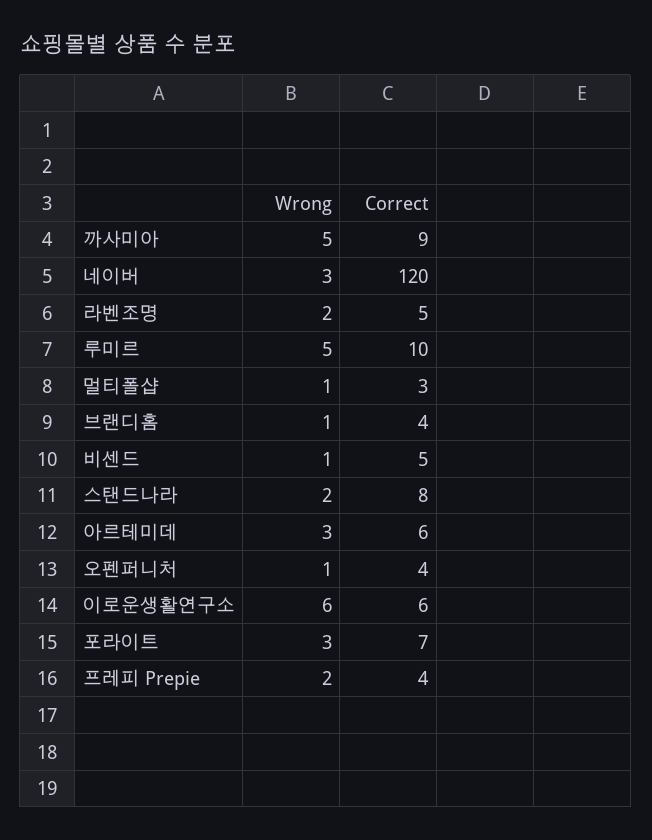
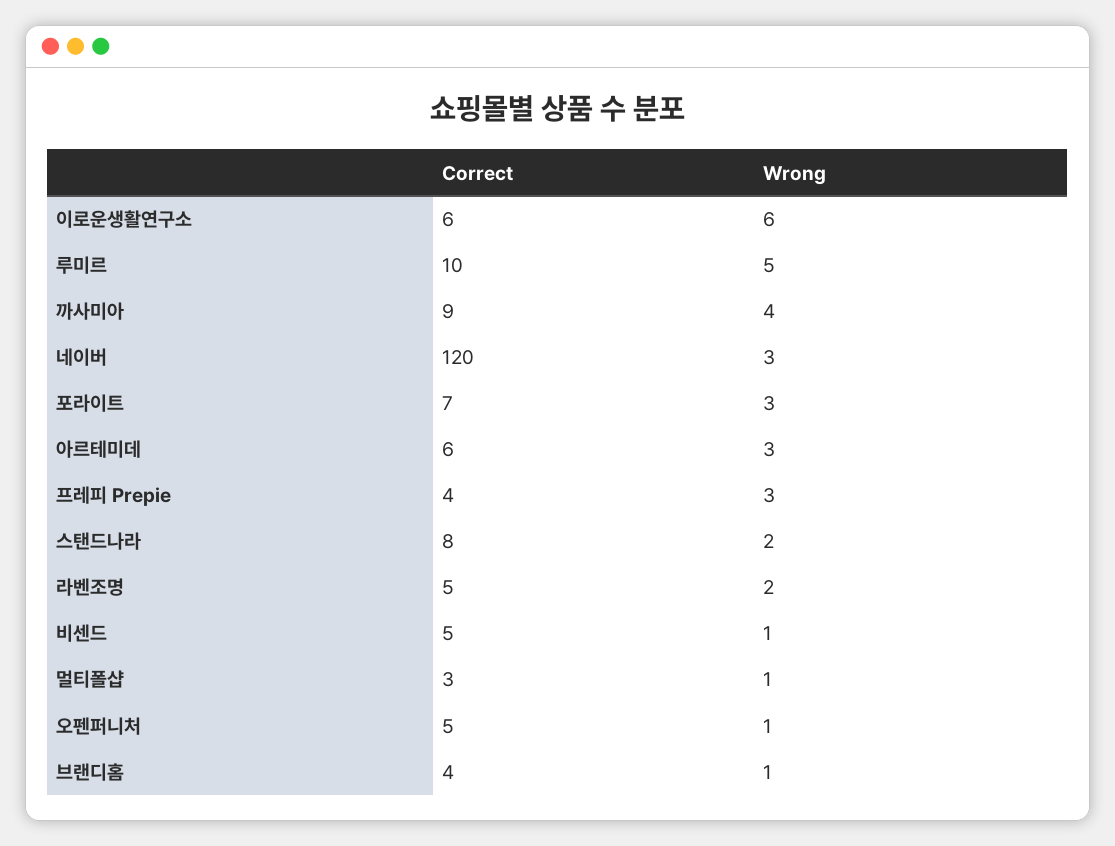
Wrong, 까사미아: 5 -> 4
Correct, 오펜퍼니처: 4 -> 5
Wrong, 프레피 Prepie: 2 -> 3

